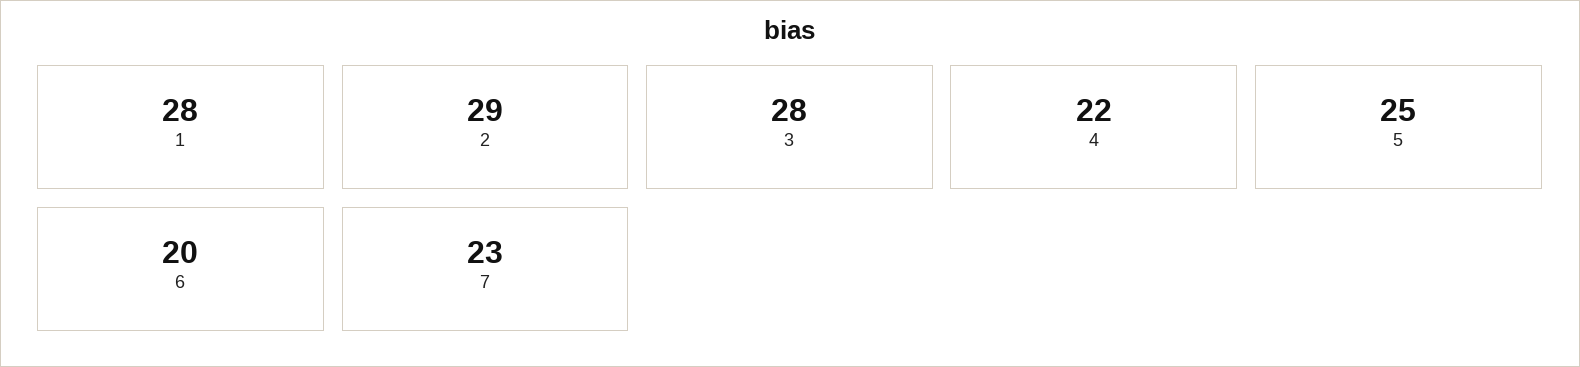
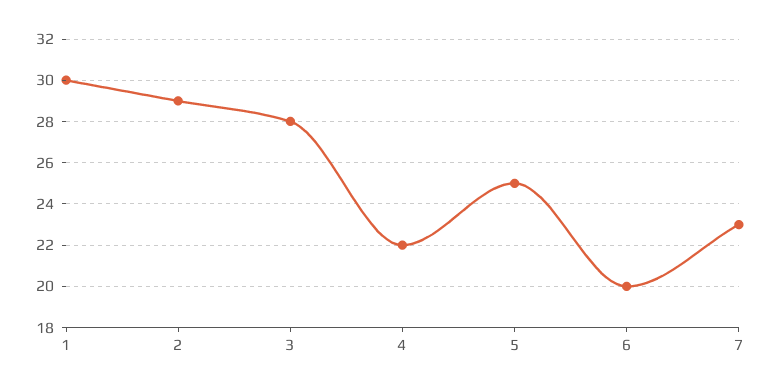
1: 28 -> 30

